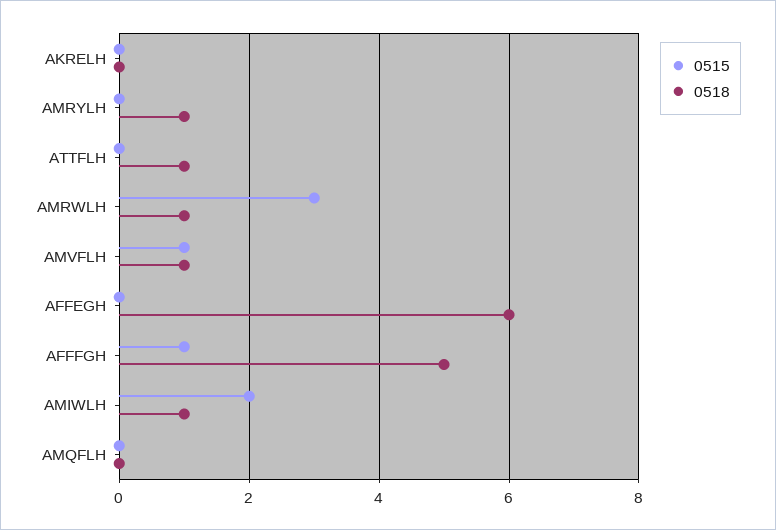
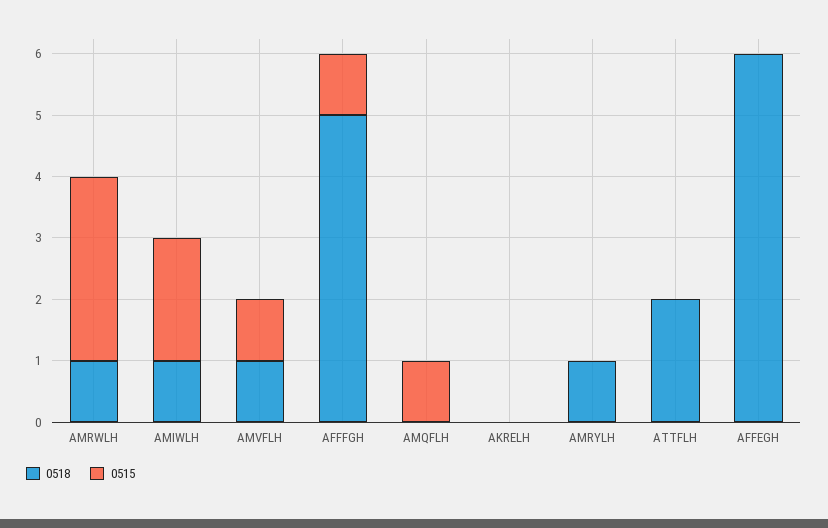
0518, ATTFLH: 1 -> 2
0515, AMQFLH: 0 -> 1

